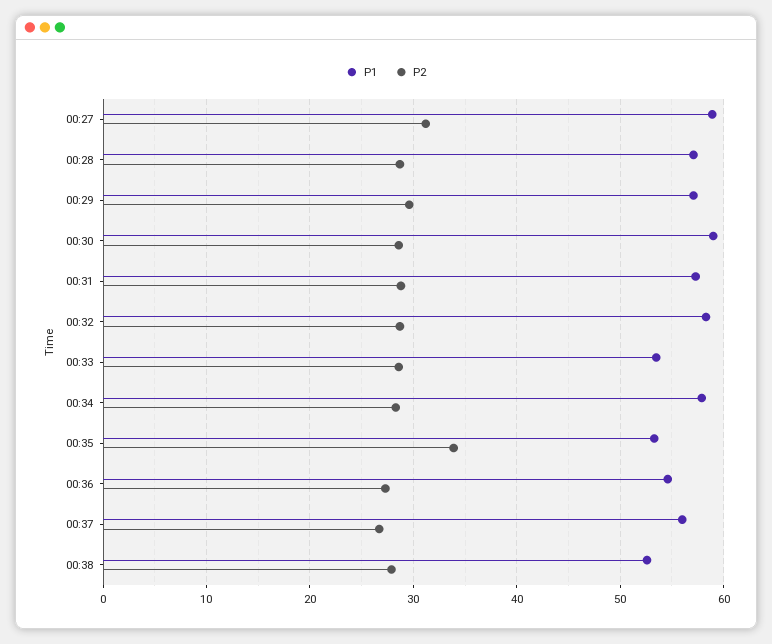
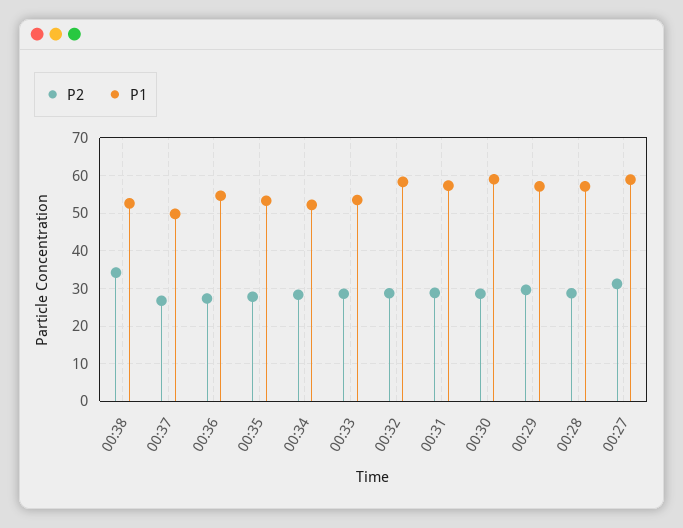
P1, 00:34: 58 -> 52
P2, 00:35: 34 -> 28
P1, 00:37: 56 -> 50
P2, 00:38: 28 -> 34

